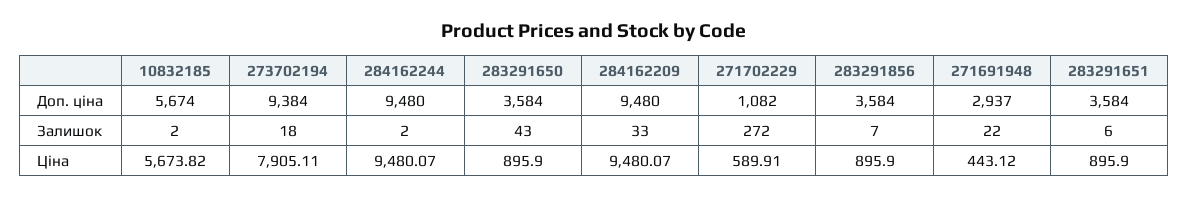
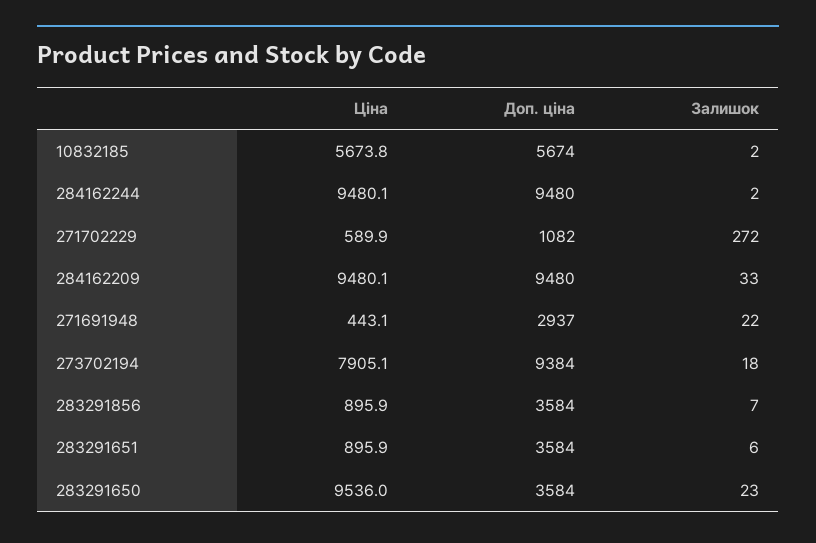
283291650, Залишок: 43 -> 23
283291650, Ціна: 895.9 -> 9536

